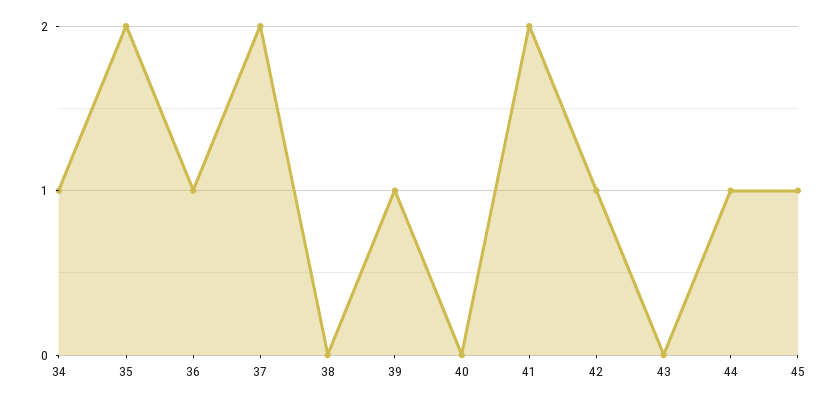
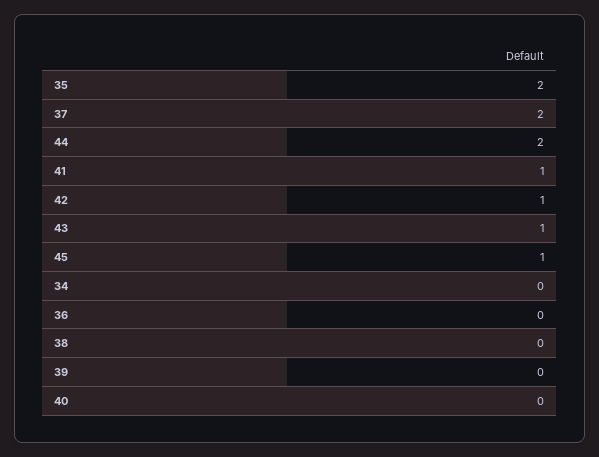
34: 1 -> 0
36: 1 -> 0
39: 1 -> 0
41: 2 -> 1
43: 0 -> 1
44: 1 -> 2

